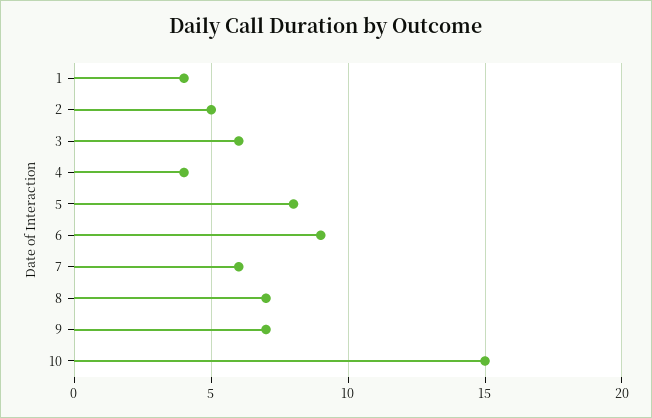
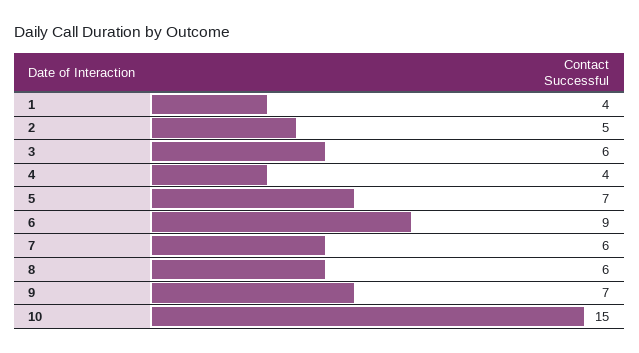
5: 8 -> 7
8: 7 -> 6

